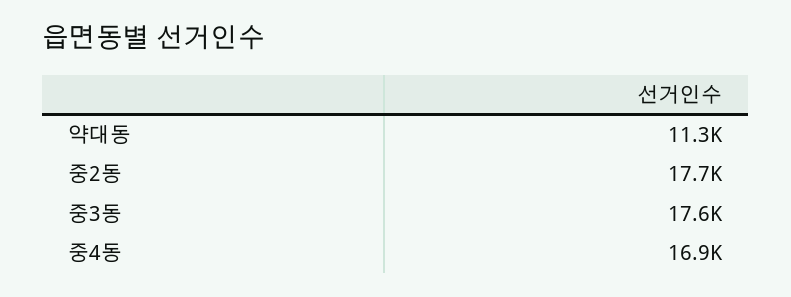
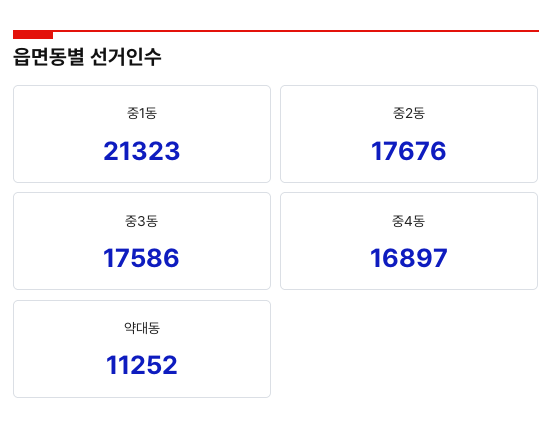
중1동: none -> 21323

